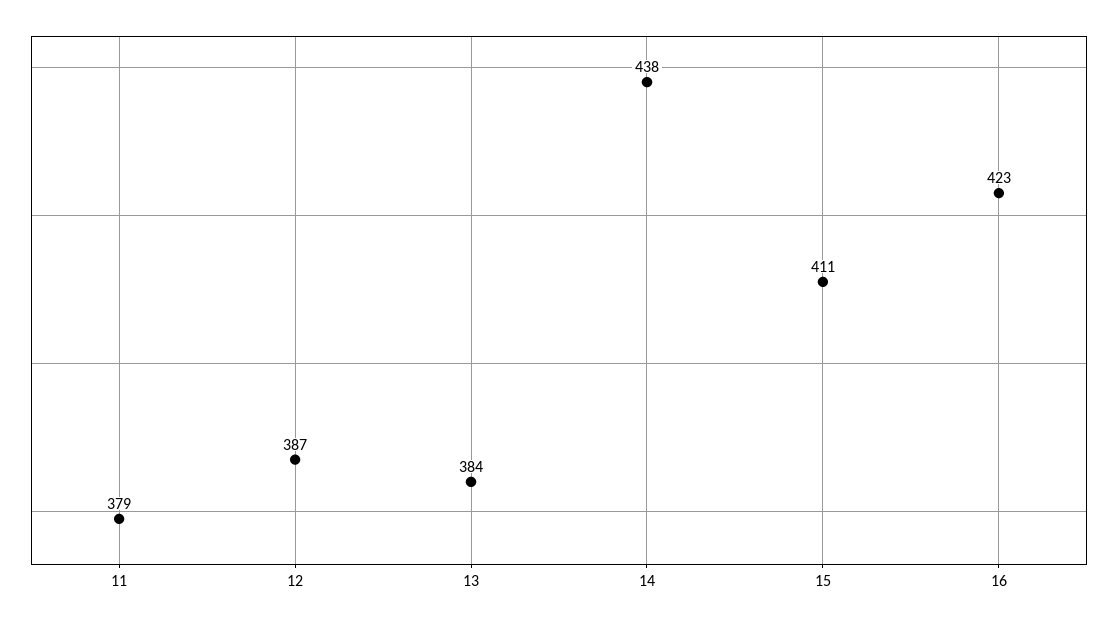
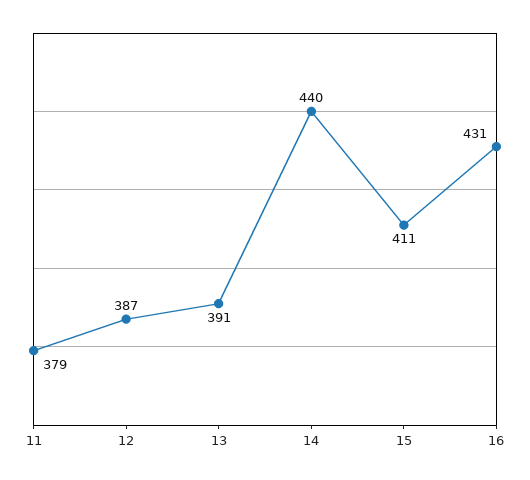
13: 384 -> 391
14: 438 -> 440
16: 423 -> 431

